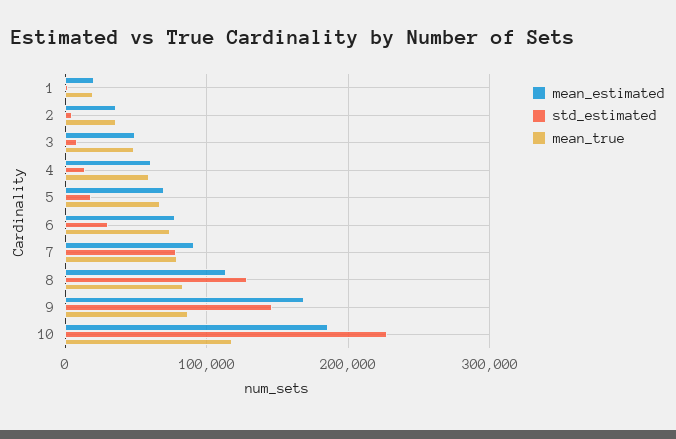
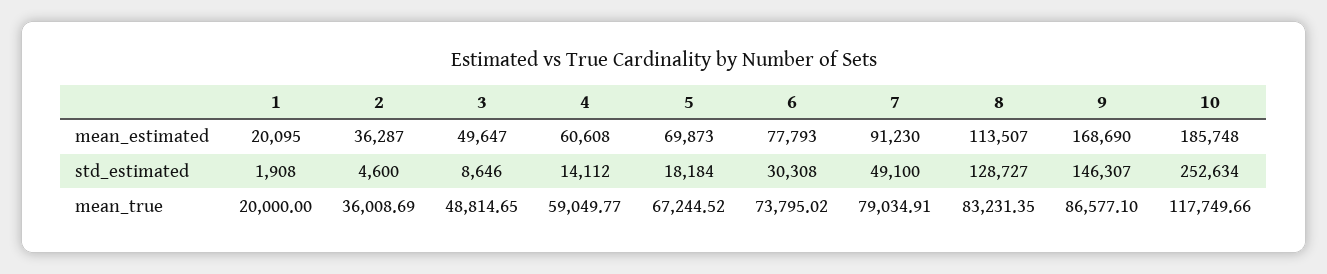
std_estimated, 7: 80000 -> 49100
std_estimated, 10: 230000 -> 252634

